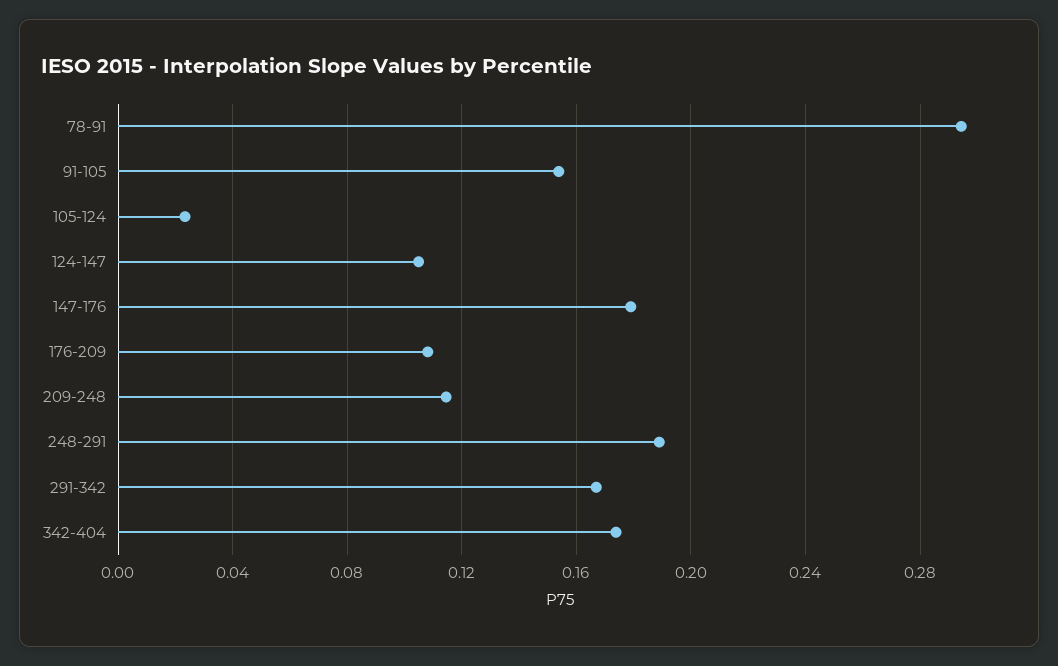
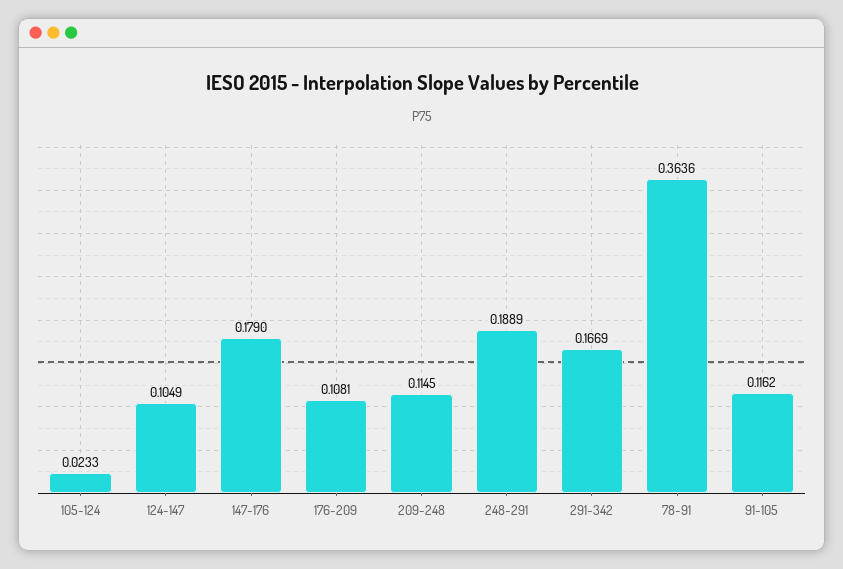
78-91: 0.295 -> 0.3636
91-105: 0.155 -> 0.1162
342-404: 0.175 -> none

